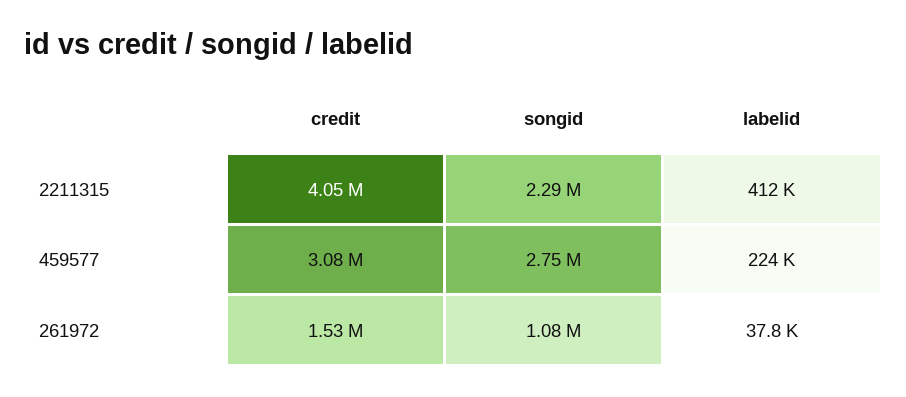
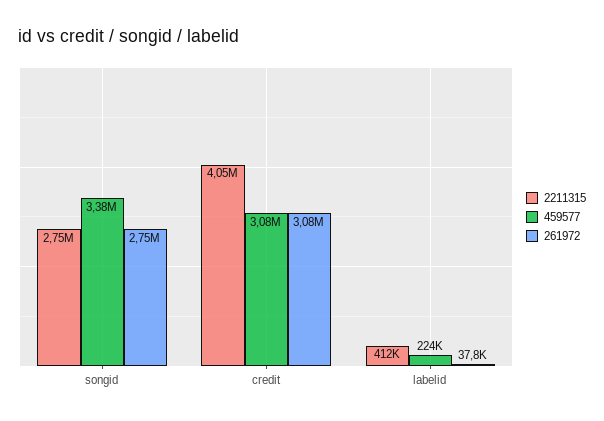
2211315, songid: 2290000 -> 2750000
459577, songid: 2750000 -> 3380000
261972, credit: 1530000 -> 3080000
261972, songid: 1080000 -> 2750000

